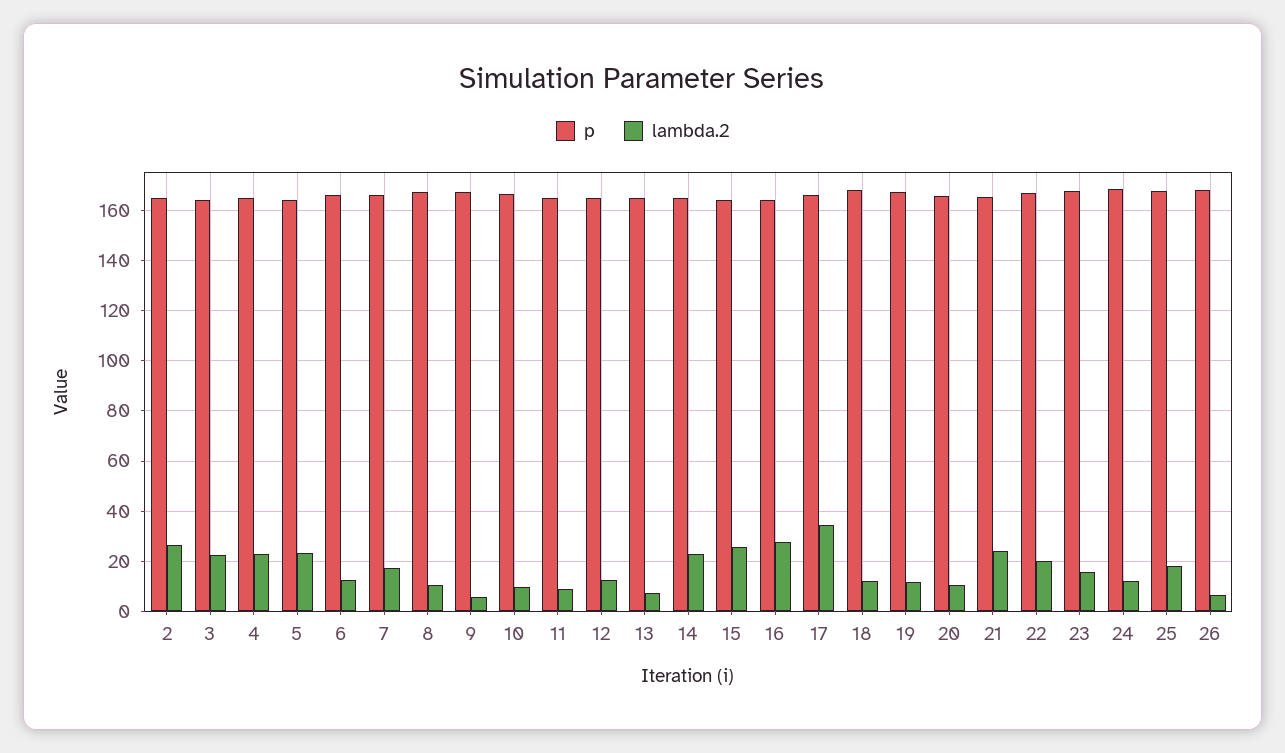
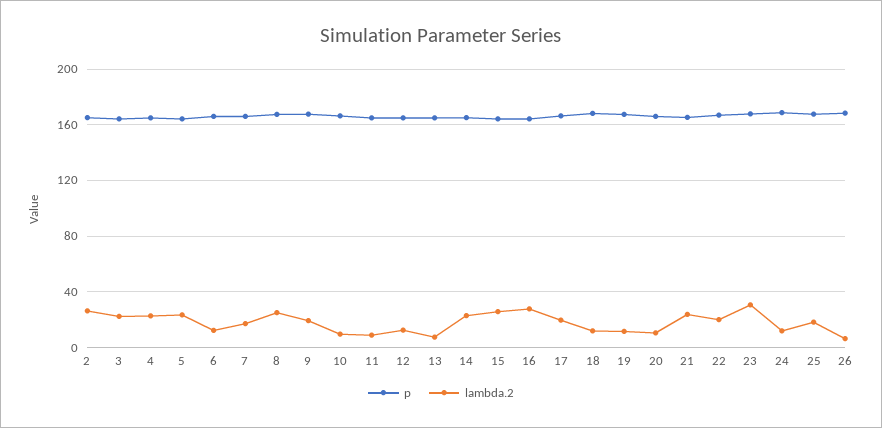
lambda.2, 8: 10 -> 25
lambda.2, 9: 5 -> 20
lambda.2, 17: 35 -> 20
lambda.2, 23: 15 -> 30

